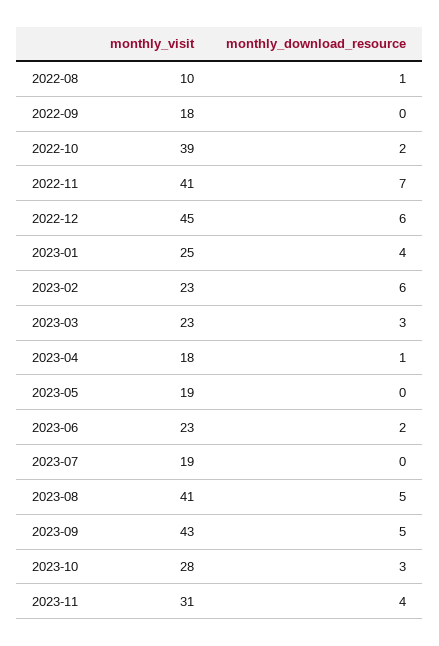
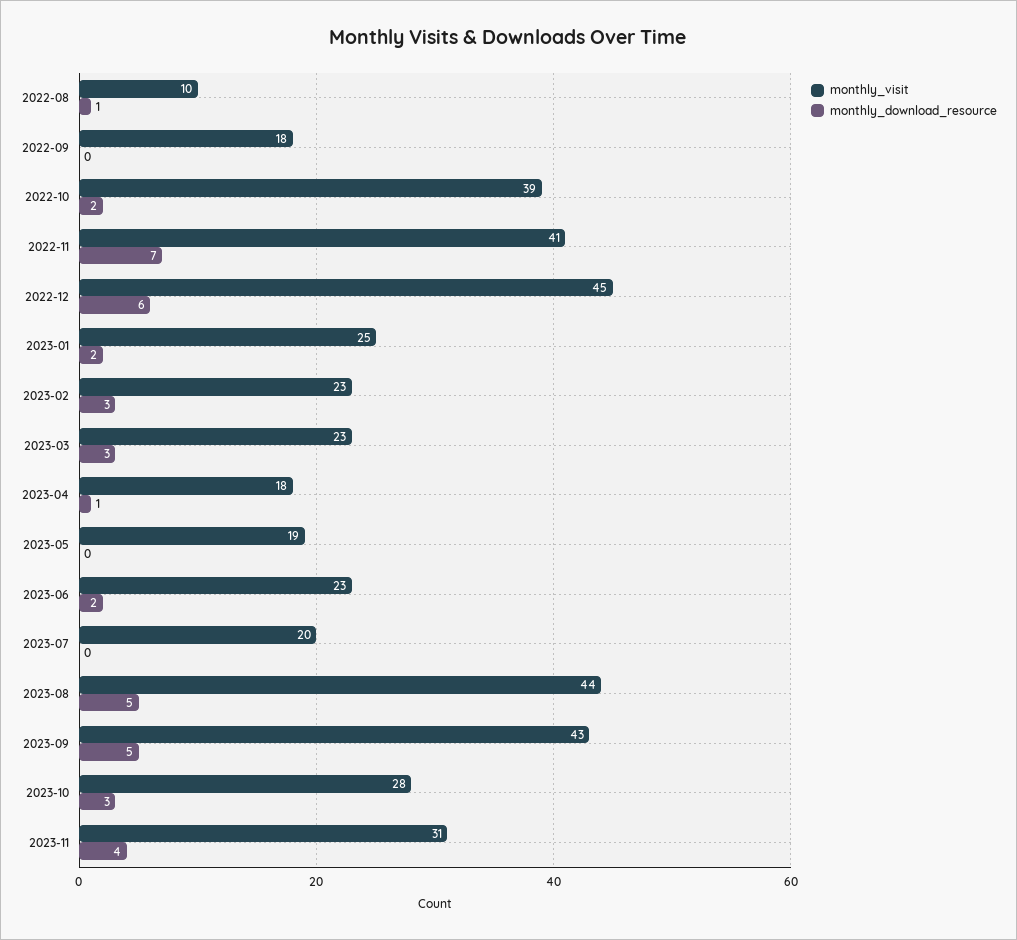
monthly_download_resource, 2023-01: 4 -> 2
monthly_download_resource, 2023-02: 6 -> 3
monthly_visit, 2023-07: 19 -> 20
monthly_visit, 2023-08: 41 -> 44

